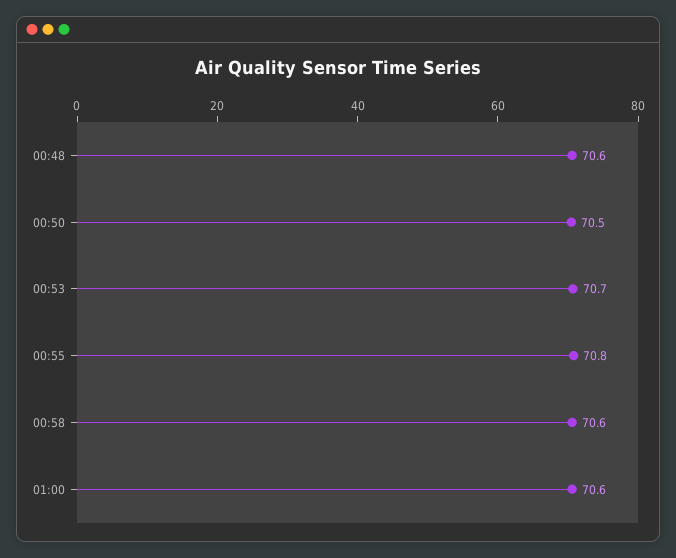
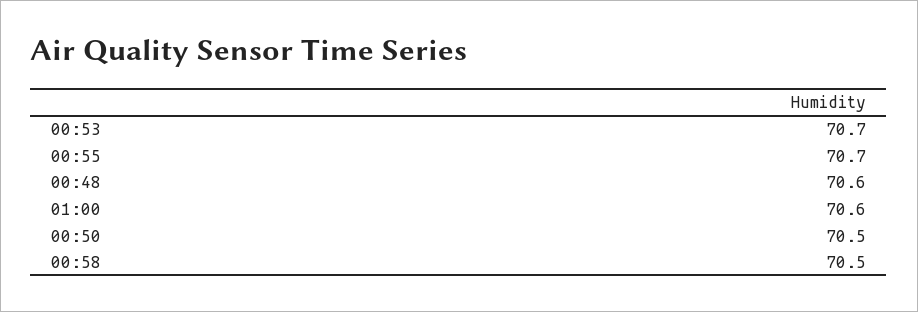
00:55: 70.8 -> 70.7
00:58: 70.6 -> 70.5

